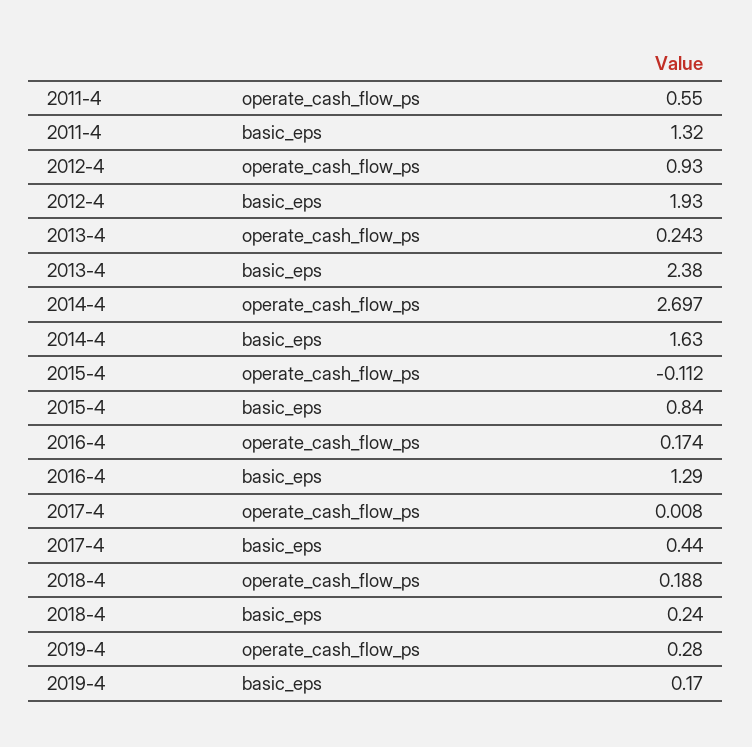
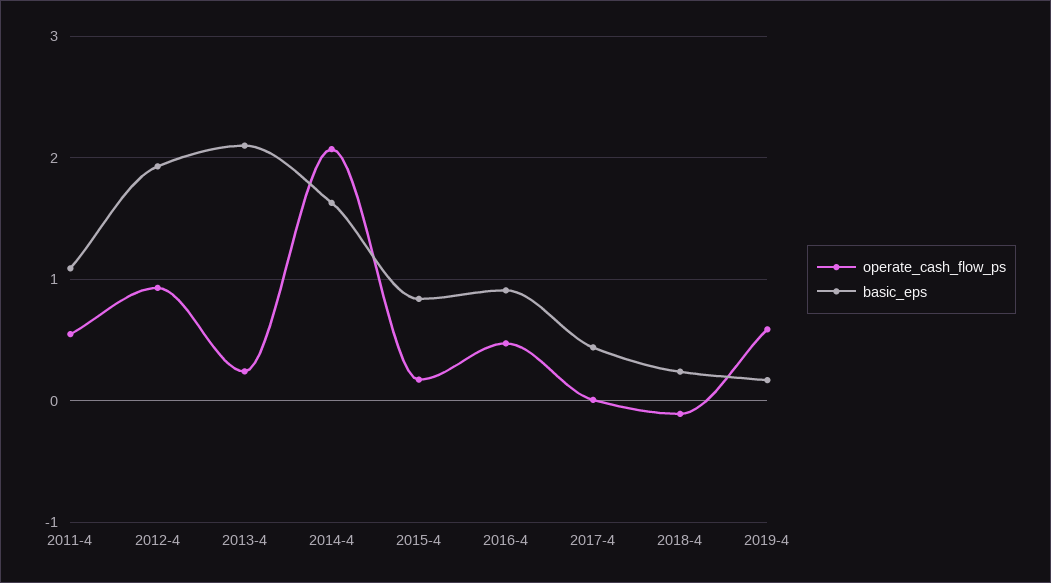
basic_eps, 2011-4: 1.32 -> 1.1
basic_eps, 2013-4: 2.38 -> 2.1
operate_cash_flow_ps, 2014-4: 2.697 -> 2.1
operate_cash_flow_ps, 2015-4: -0.112 -> 0.2
operate_cash_flow_ps, 2016-4: 0.174 -> 0.5
basic_eps, 2016-4: 1.29 -> 0.9
operate_cash_flow_ps, 2018-4: 0.188 -> -0.1
operate_cash_flow_ps, 2019-4: 0.28 -> 0.6

